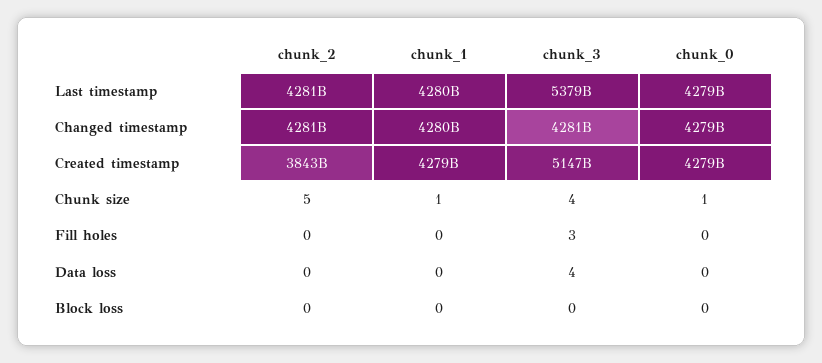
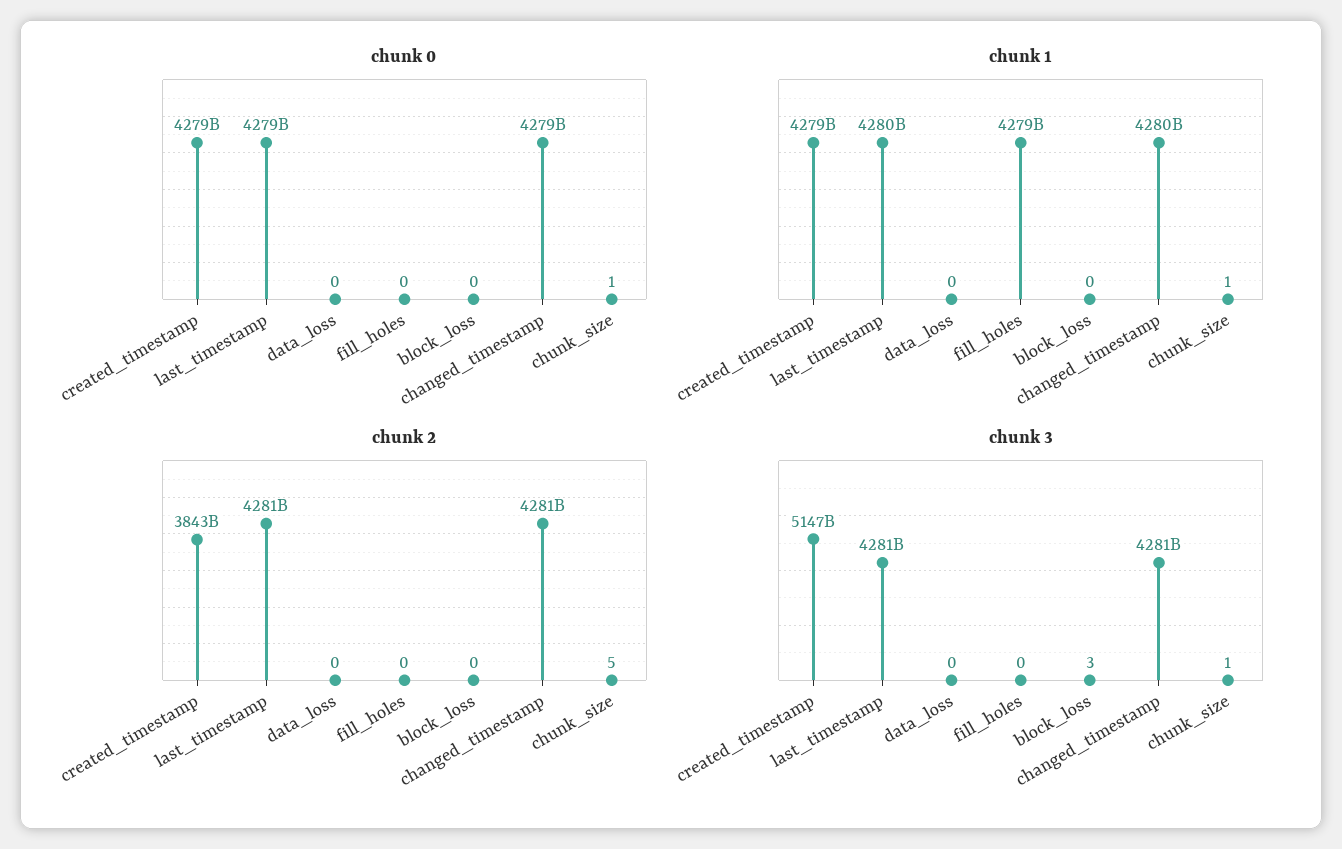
chunk_3, Last timestamp: 5379000000000 -> 4281000000000
chunk_3, Chunk size: 4 -> 1
chunk_1, Fill holes: 0 -> 4279000000000
chunk_3, Fill holes: 3 -> 0
chunk_3, Data loss: 4 -> 0
chunk_3, Block loss: 0 -> 3

